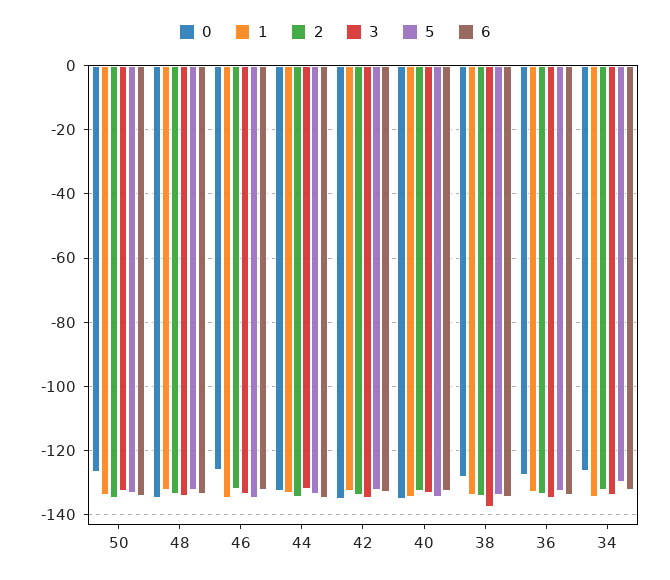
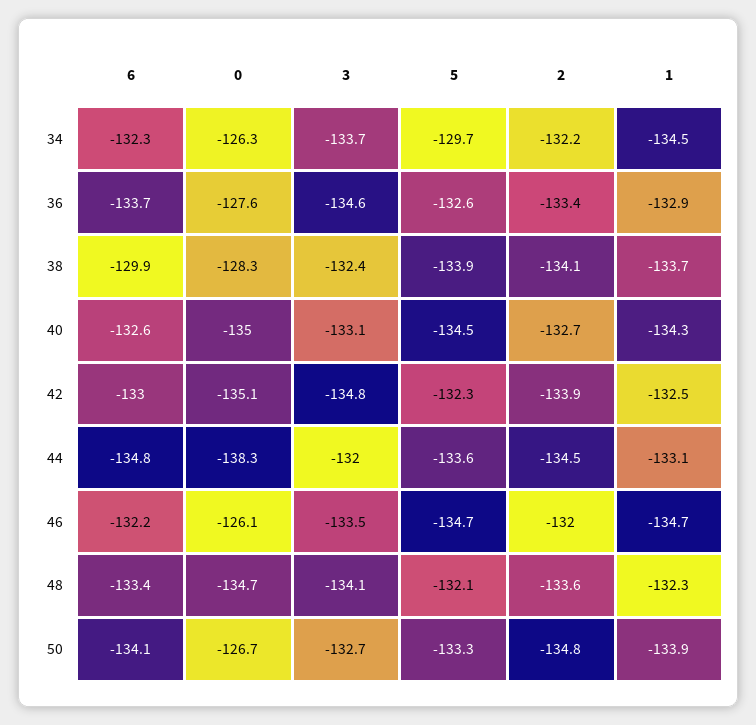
0, 44: -132 -> -138.3
3, 38: -138 -> -132.4
6, 38: -134 -> -129.9

